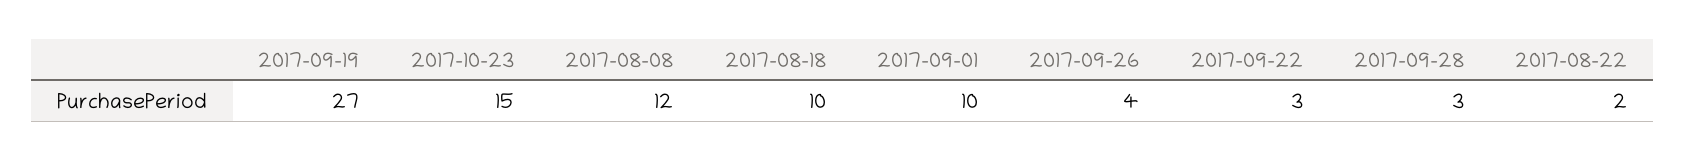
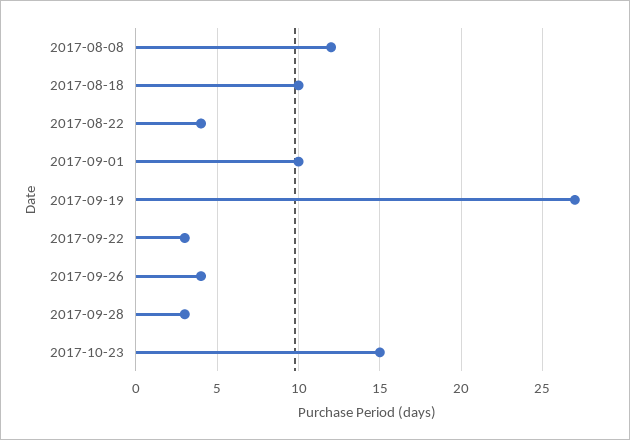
2017-08-22: 2 -> 4

